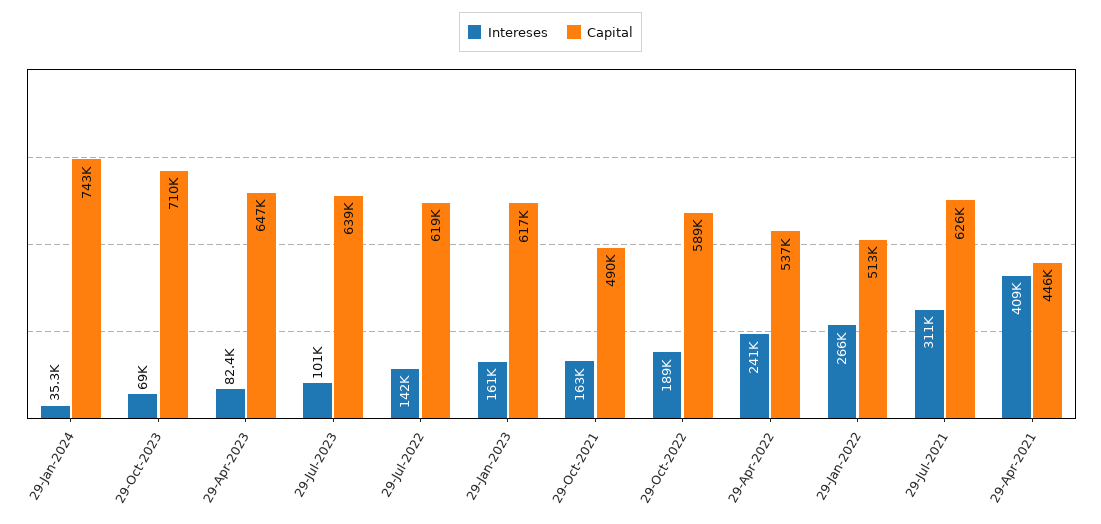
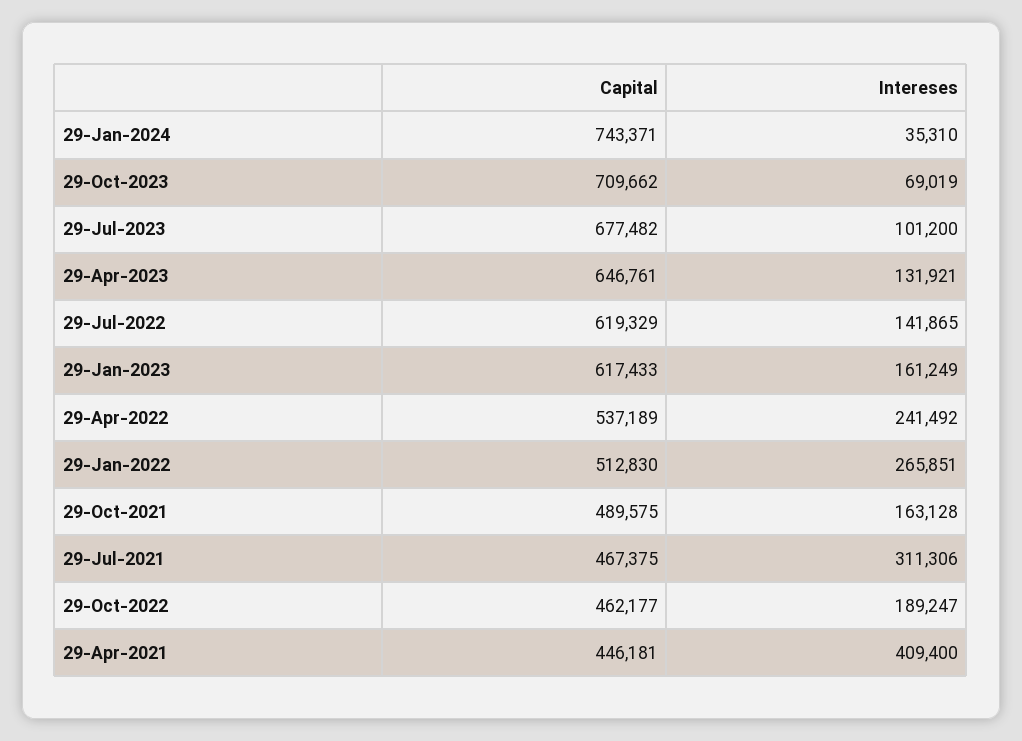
Intereses, 29-Apr-2023: 82400 -> 131921
Capital, 29-Jul-2023: 639000 -> 677482
Capital, 29-Oct-2022: 589000 -> 462177
Capital, 29-Jul-2021: 626000 -> 467375

